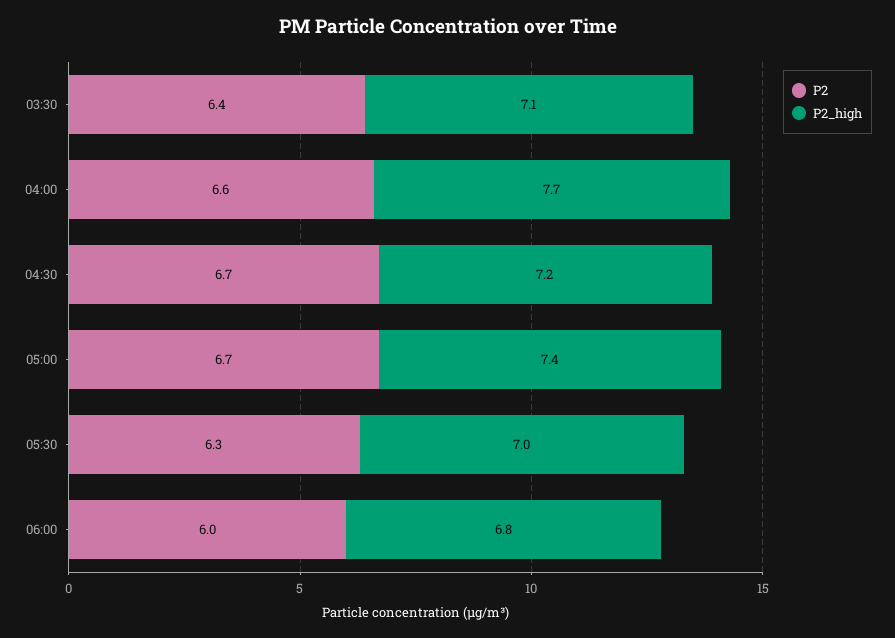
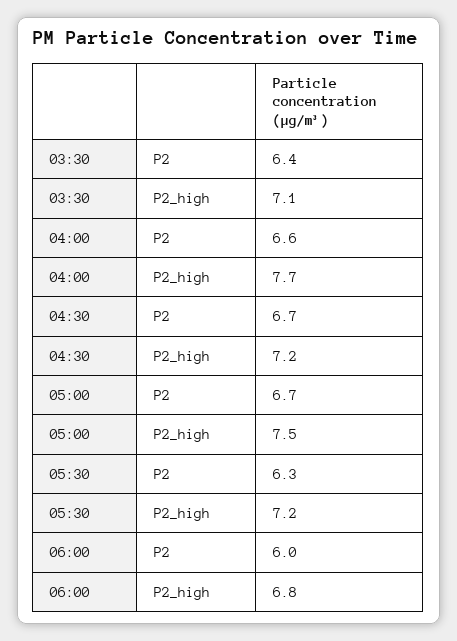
P2_high, 05:00: 7.4 -> 7.5
P2_high, 05:30: 7 -> 7.2

